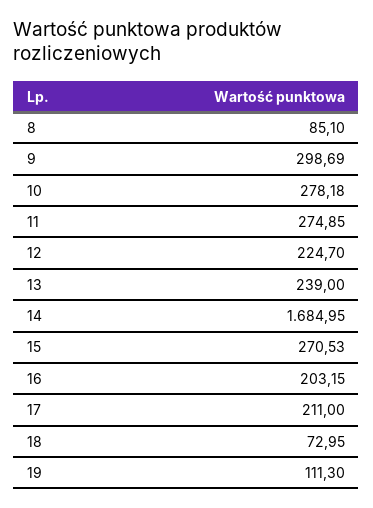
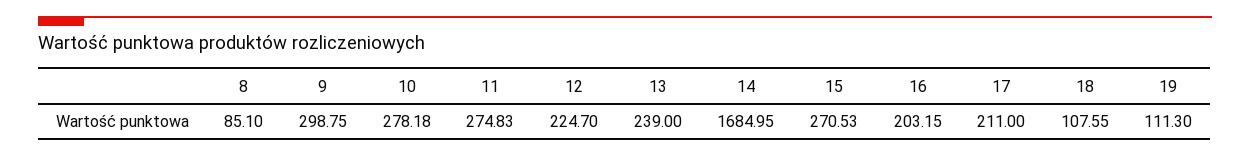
9: 298.69 -> 298.75
11: 274.85 -> 274.83
18: 72.95 -> 107.55

